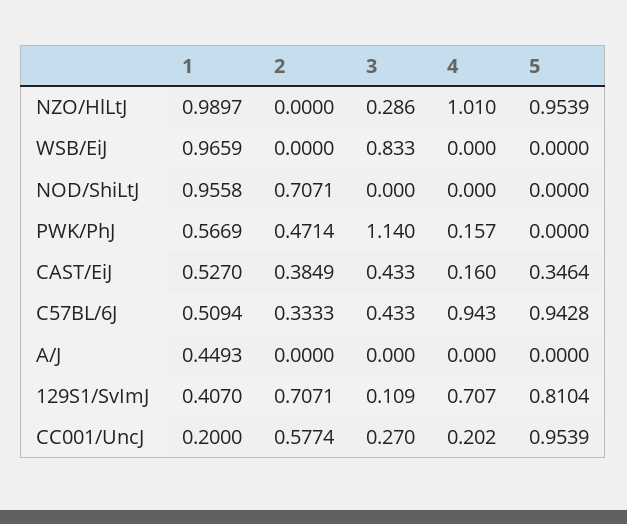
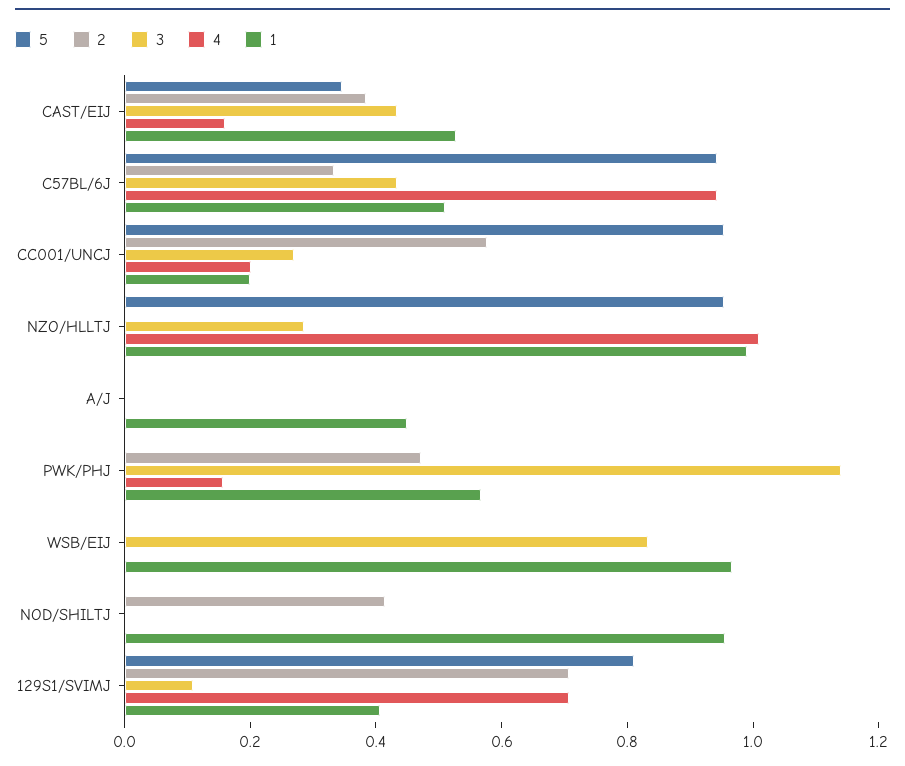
2, NOD/ShiLtJ: 0.7071 -> 0.4

